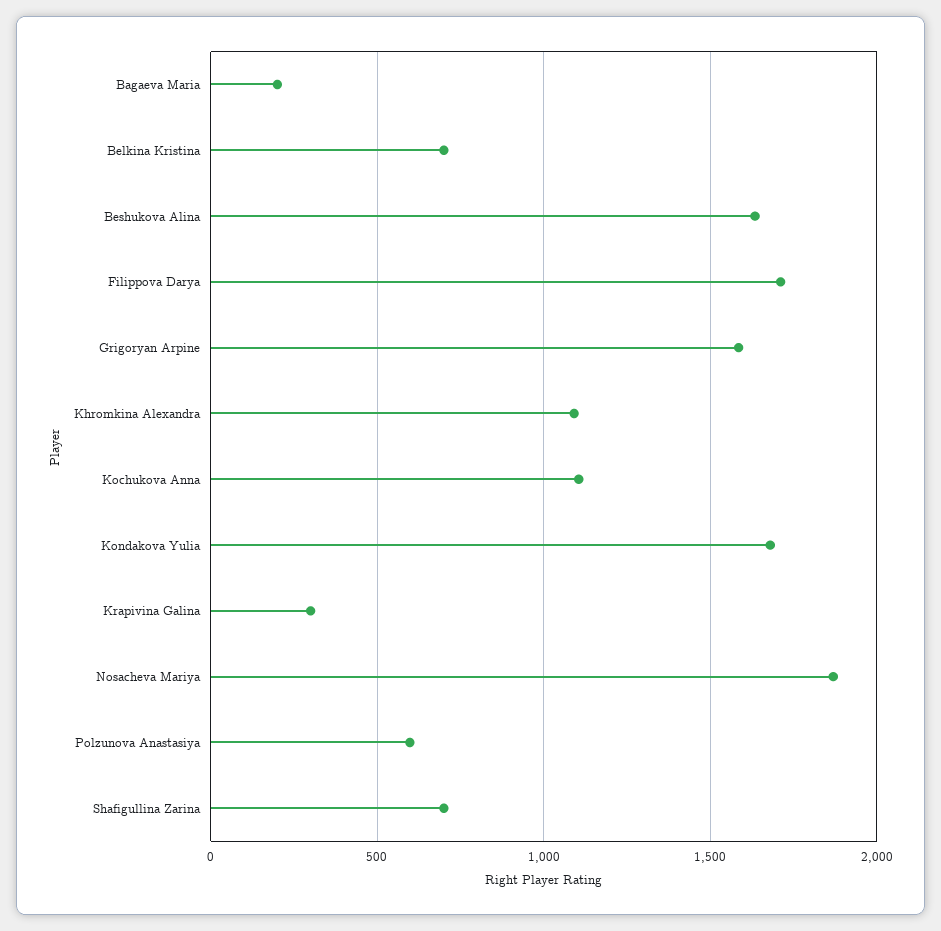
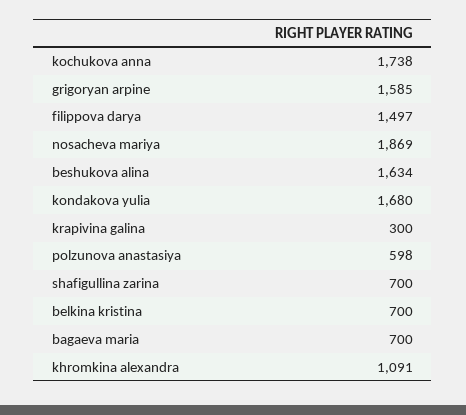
Bagaeva Maria: 200 -> 700
Filippova Darya: 1700 -> 1497
Kochukova Anna: 1100 -> 1738

